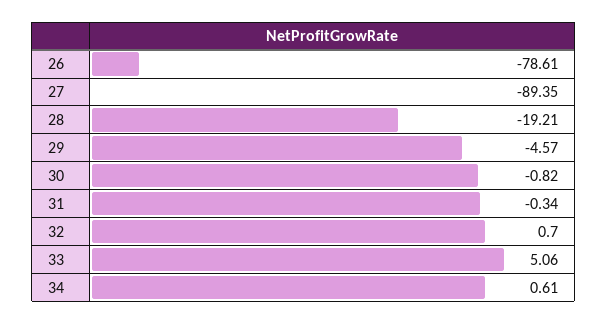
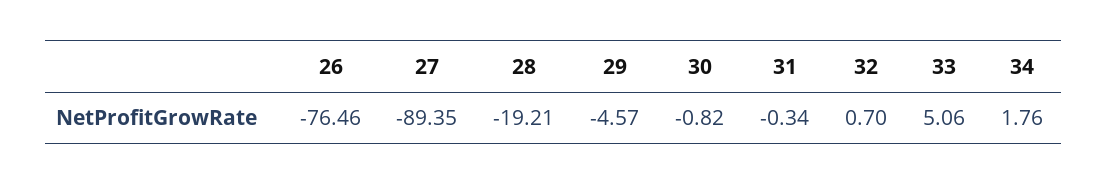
26: -78.61 -> -76.46
34: 0.61 -> 1.76

